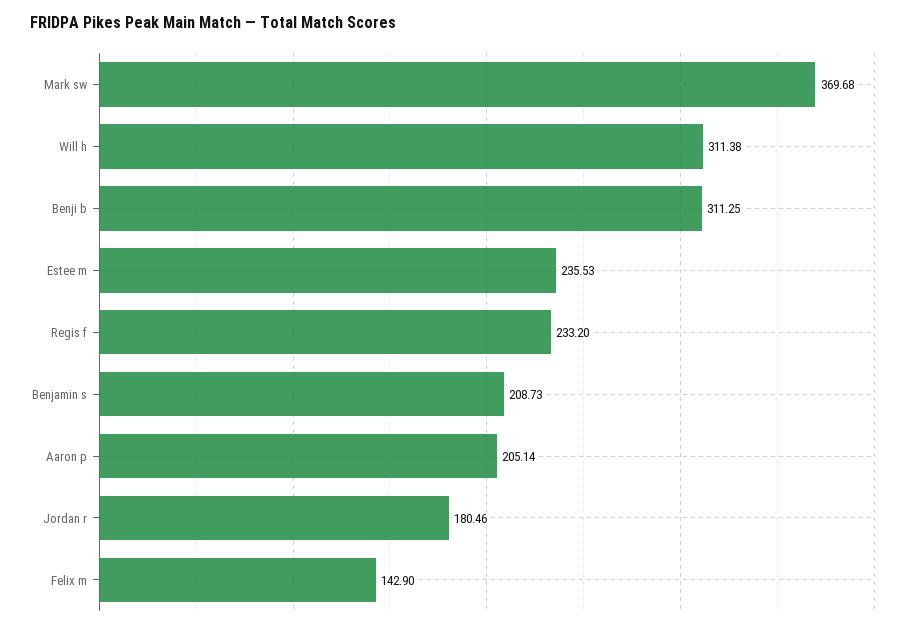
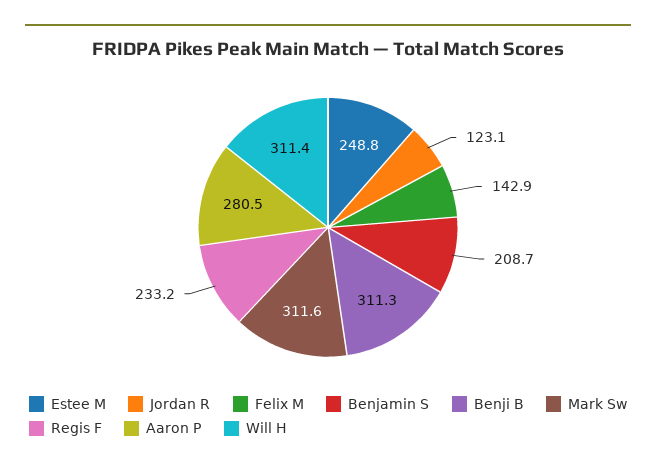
Mark sw: 369.68 -> 311.6
Estee m: 235.53 -> 248.8
Aaron p: 205.14 -> 280.5
Jordan r: 180.46 -> 123.1

